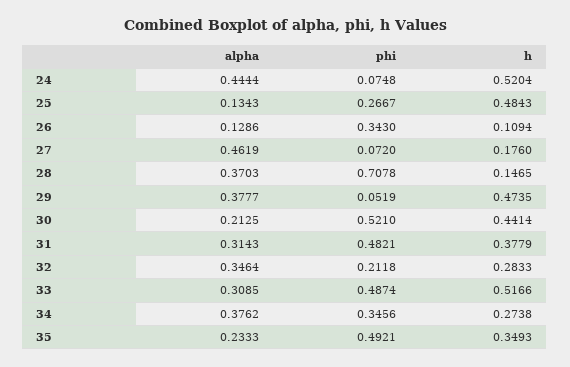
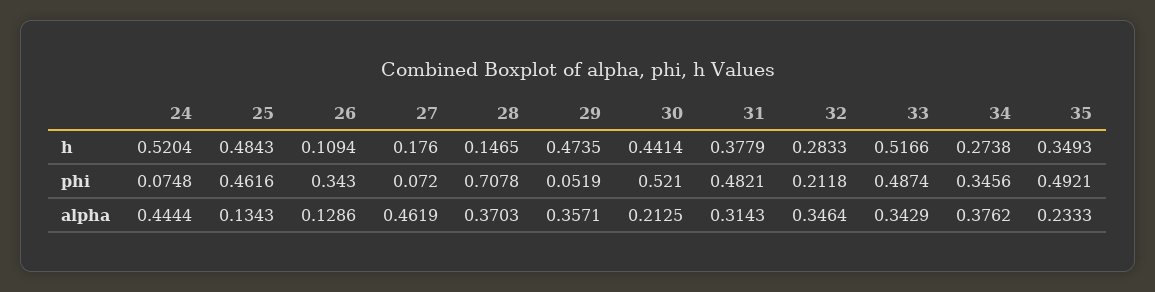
phi, 25: 0.2667 -> 0.4616
alpha, 29: 0.3777 -> 0.3571
alpha, 33: 0.3085 -> 0.3429

